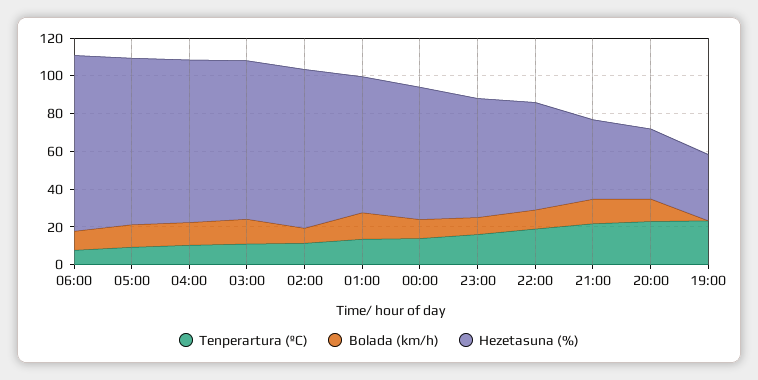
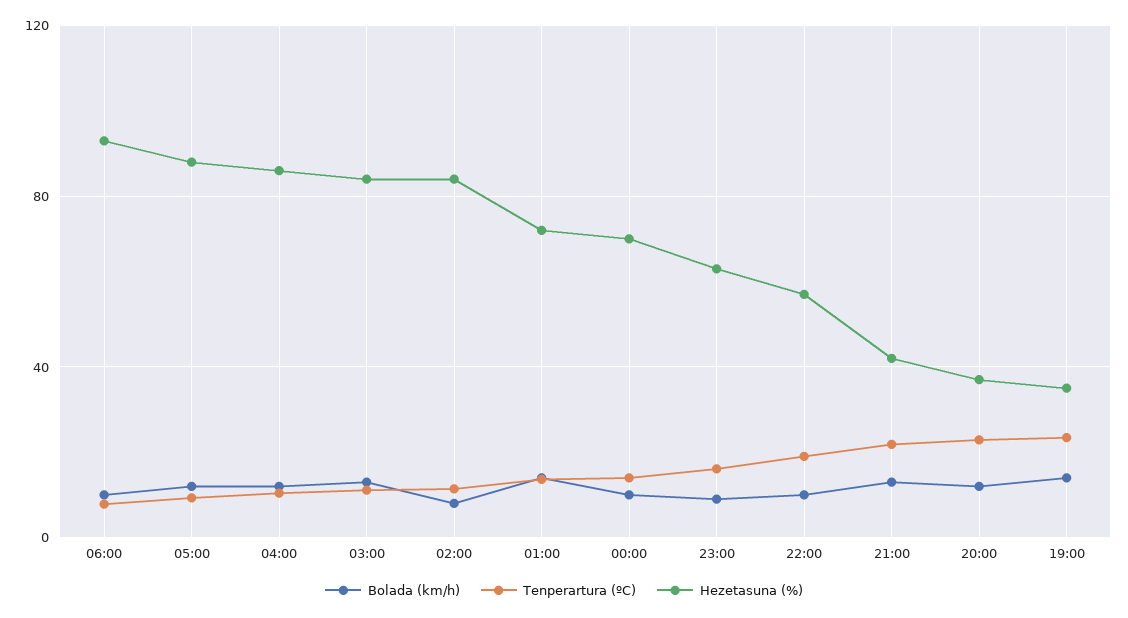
Bolada (km/h), 19:00: 0 -> 15

